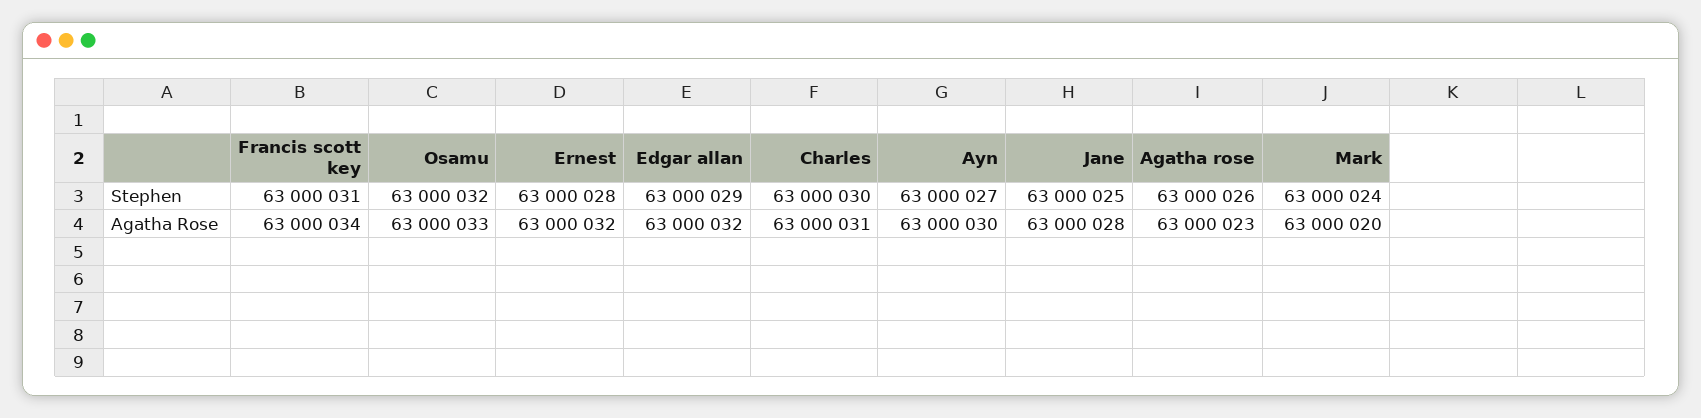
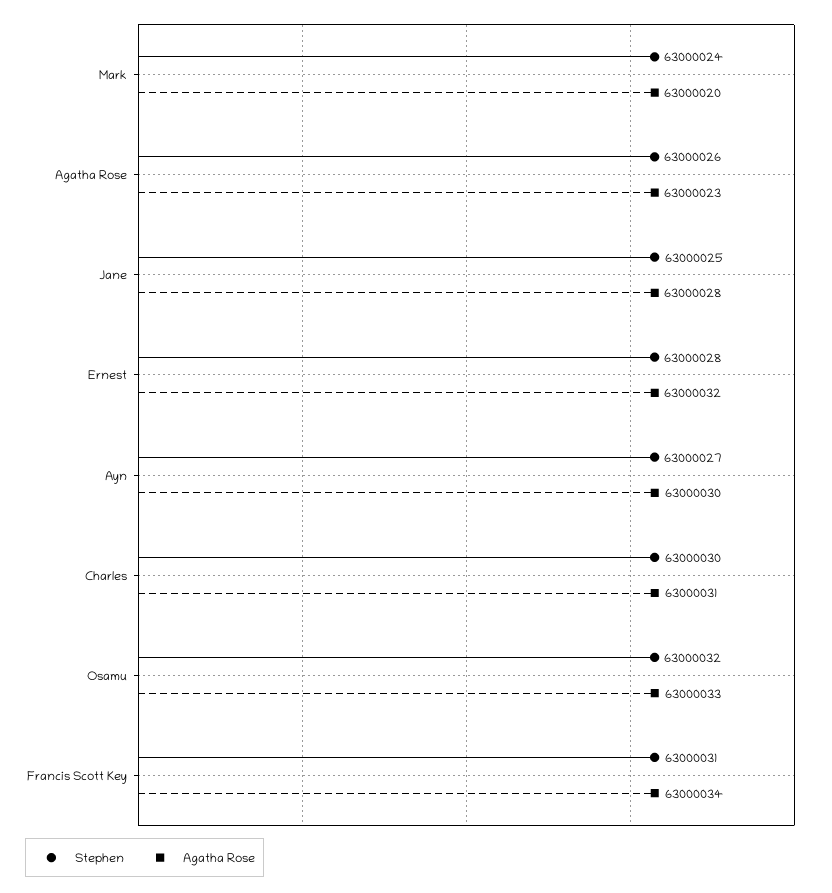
Stephen, Edgar allan: 63000029 -> none
Agatha Rose, Edgar allan: 63000032 -> none

